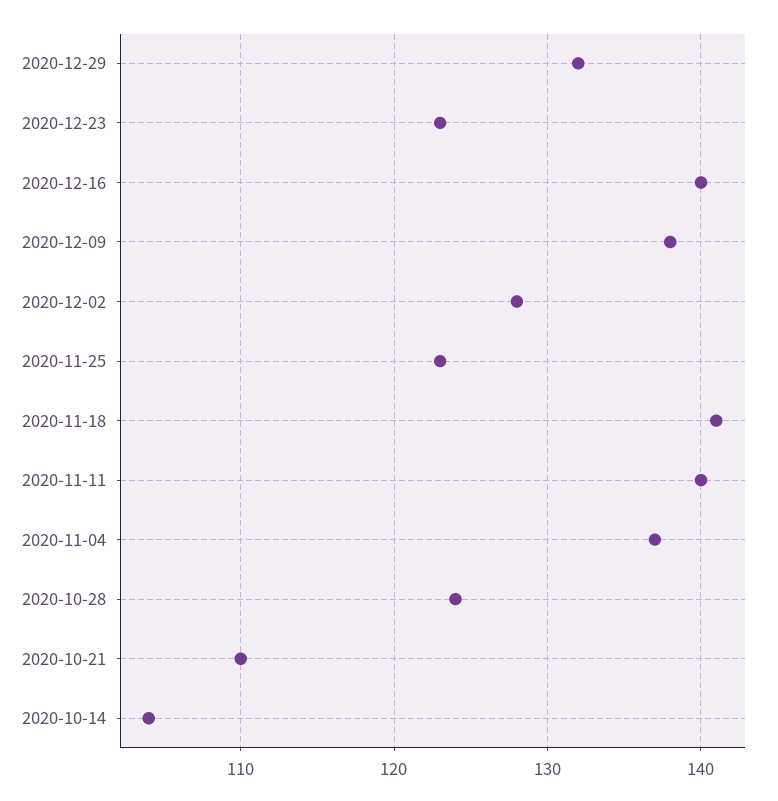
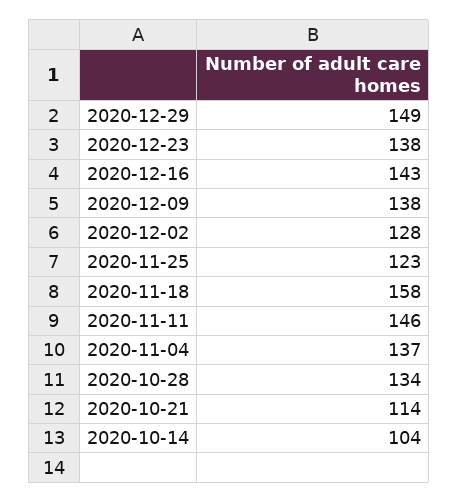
2020-12-29: 132 -> 149
2020-12-23: 123 -> 138
2020-12-16: 140 -> 143
2020-11-18: 141 -> 158
2020-11-11: 140 -> 146
2020-10-28: 124 -> 134
2020-10-21: 110 -> 114

